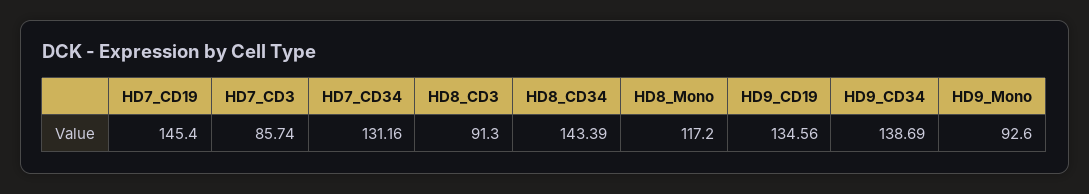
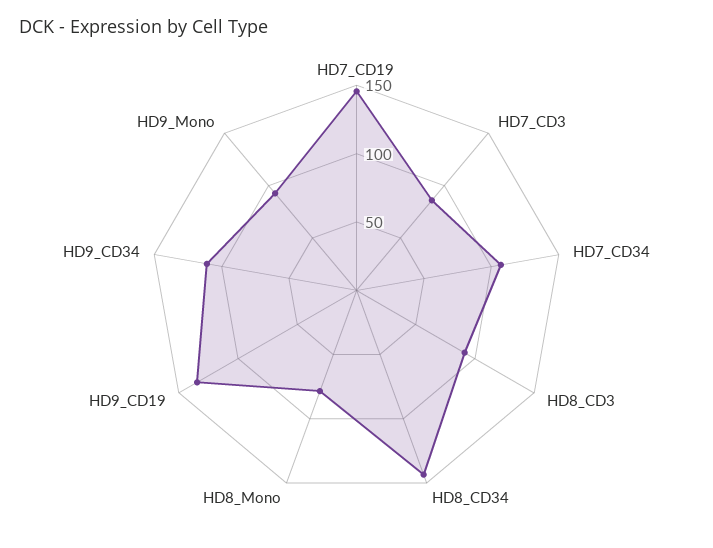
HD7_CD34: 131.16 -> 110
HD8_Mono: 117.2 -> 80
HD9_CD34: 138.69 -> 110

